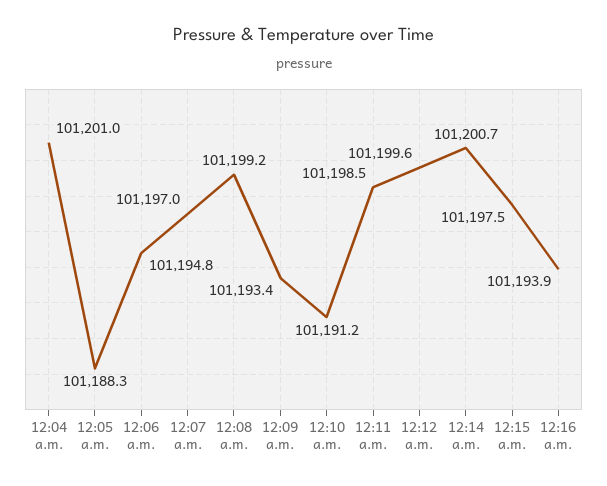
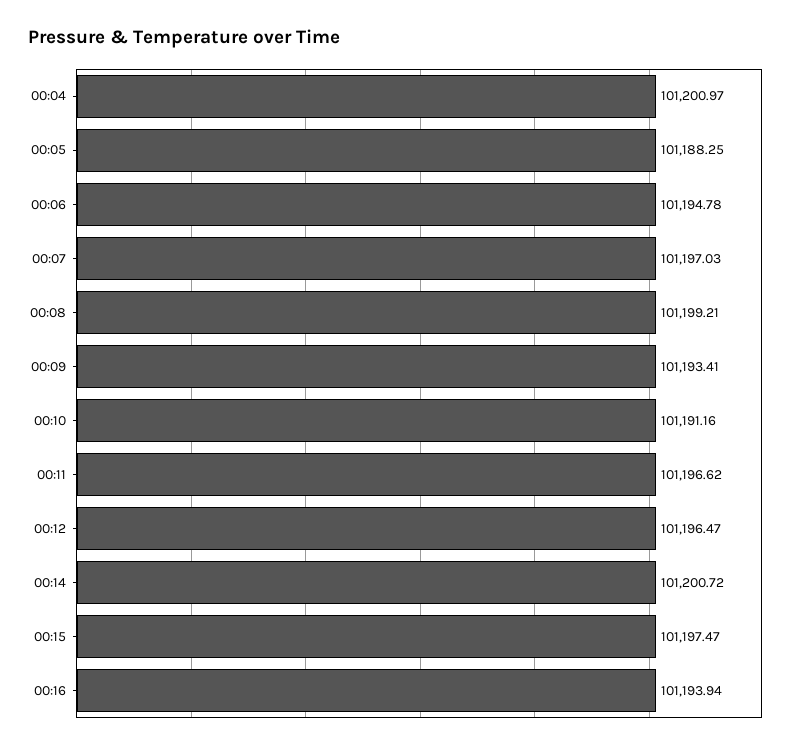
12:11 a.m.: 101198.5 -> 101196.62
12:12 a.m.: 101199.6 -> 101196.47

